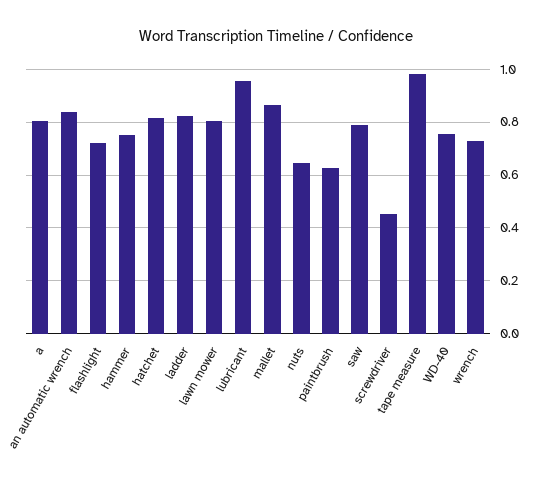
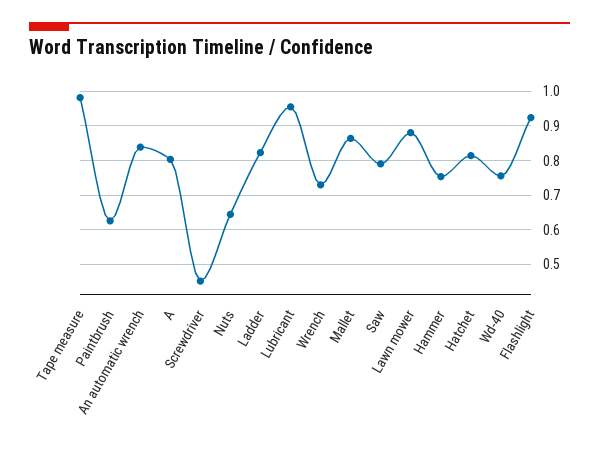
flashlight: 0.725 -> 0.92
lawn mower: 0.8 -> 0.88

